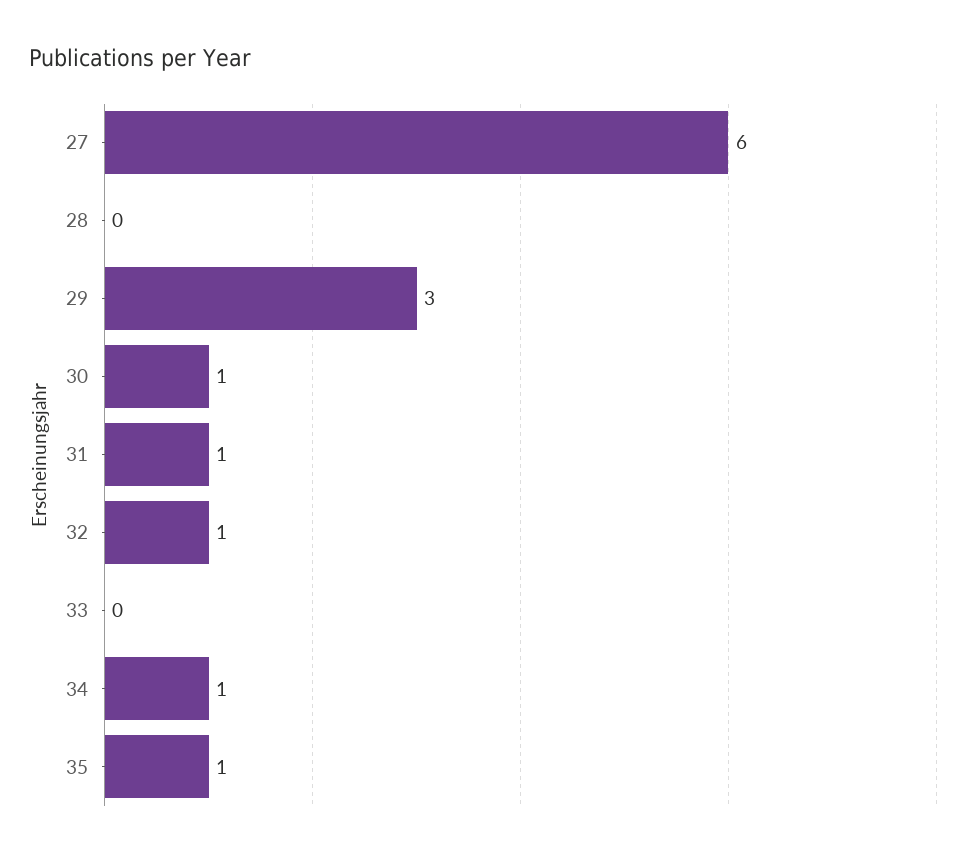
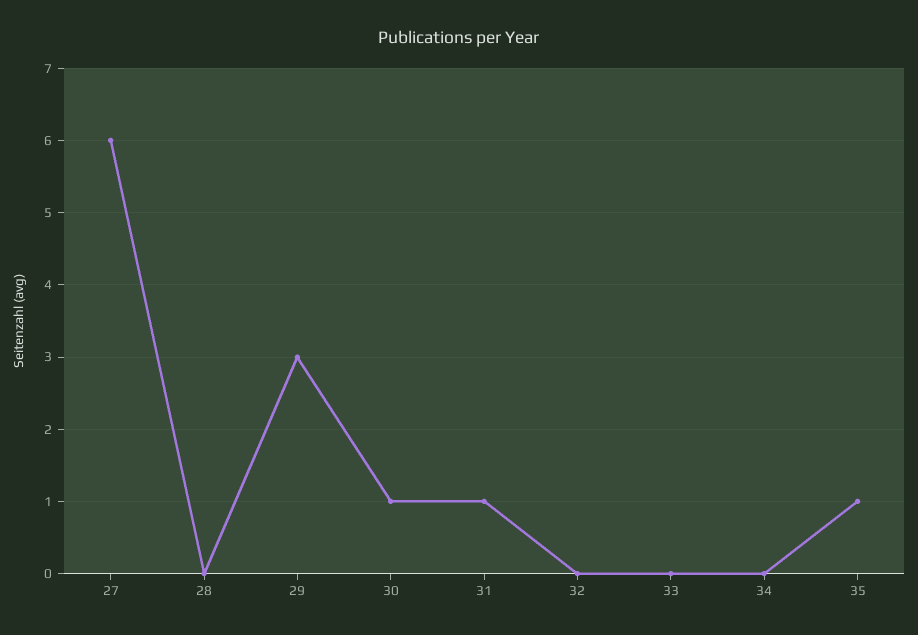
32: 1 -> 0
34: 1 -> 0

